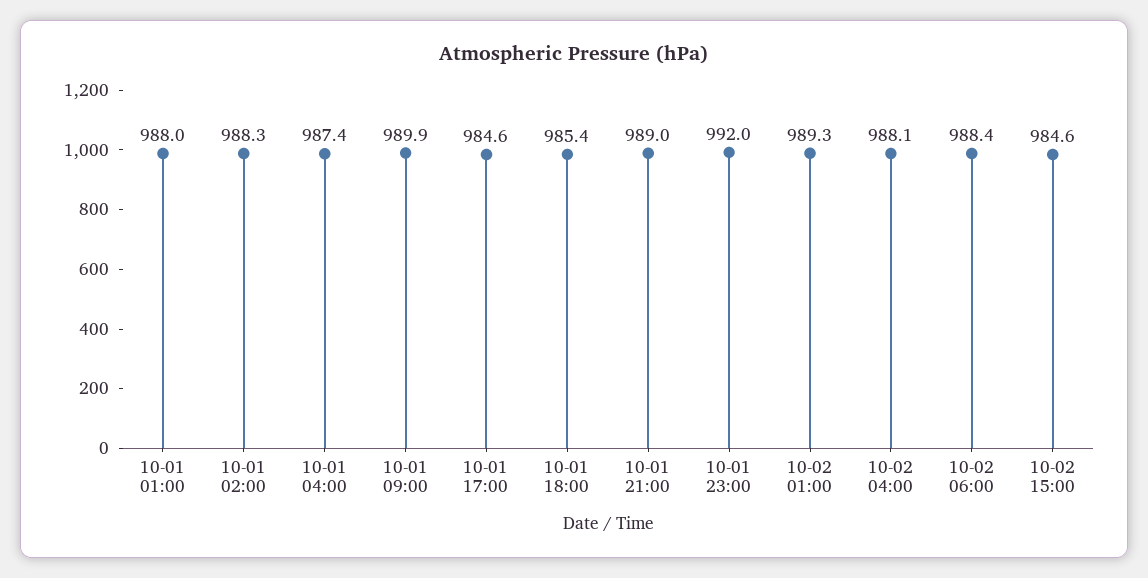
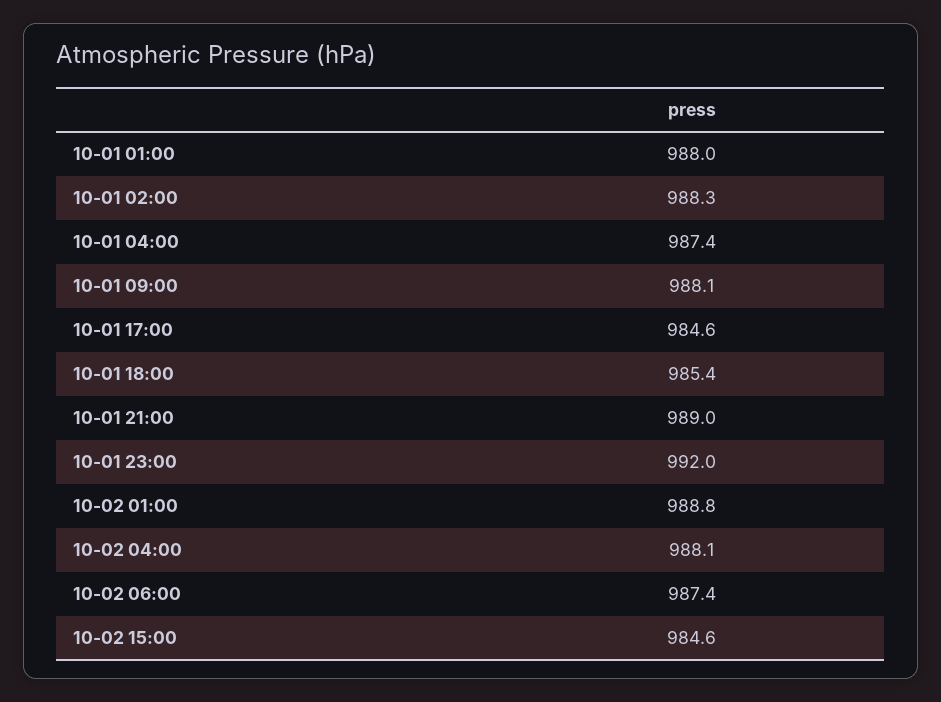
10-01 09:00: 989.9 -> 988.1
10-02 01:00: 989.3 -> 988.8
10-02 06:00: 988.4 -> 987.4

